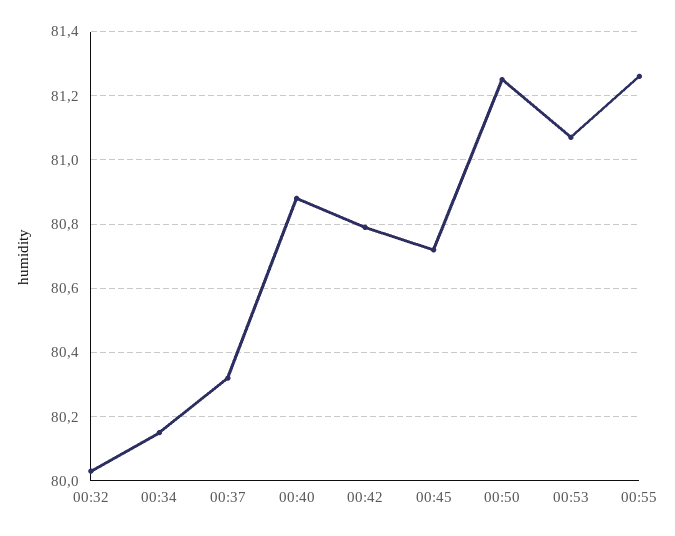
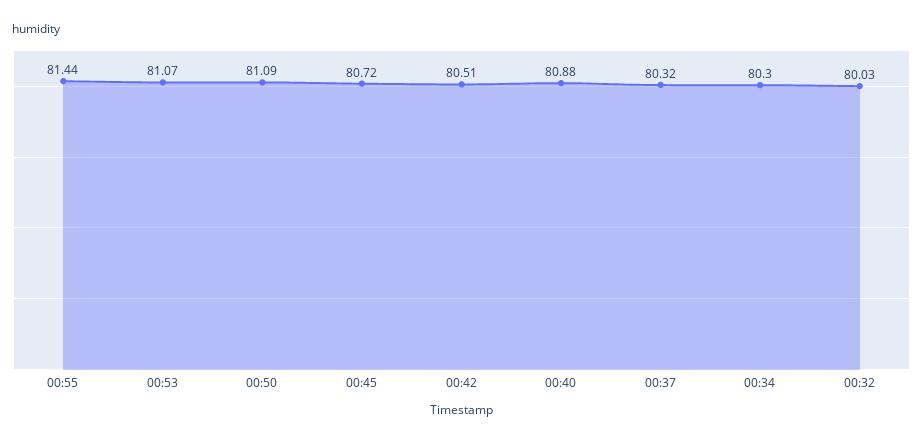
00:34: 80.15 -> 80.3
00:42: 80.8 -> 80.51
00:50: 81.25 -> 81.09
00:55: 81.25 -> 81.44

